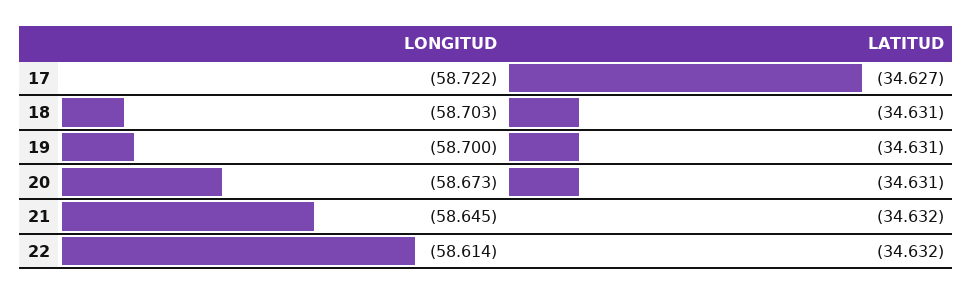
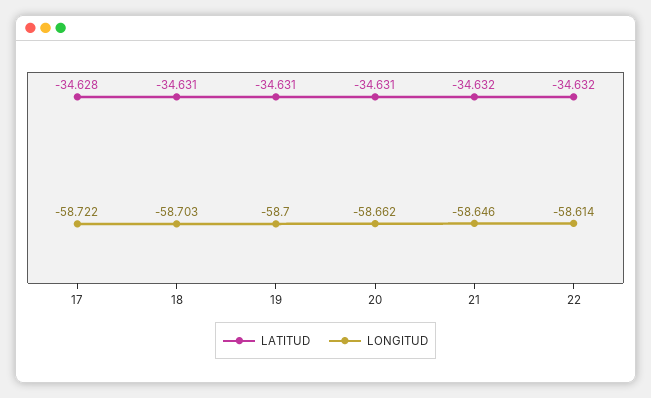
LATITUD, 17: -34.627 -> -34.628
LONGITUD, 20: -58.673 -> -58.662
LONGITUD, 21: -58.645 -> -58.646

